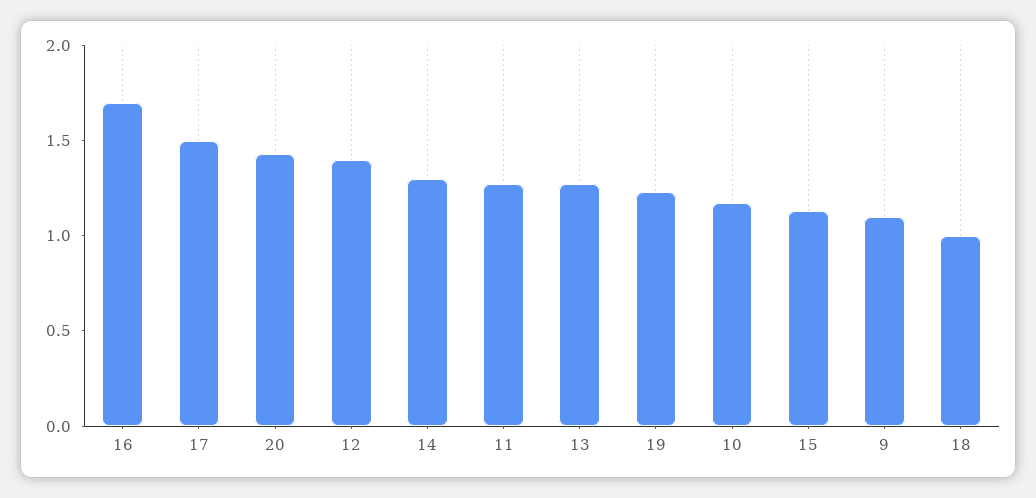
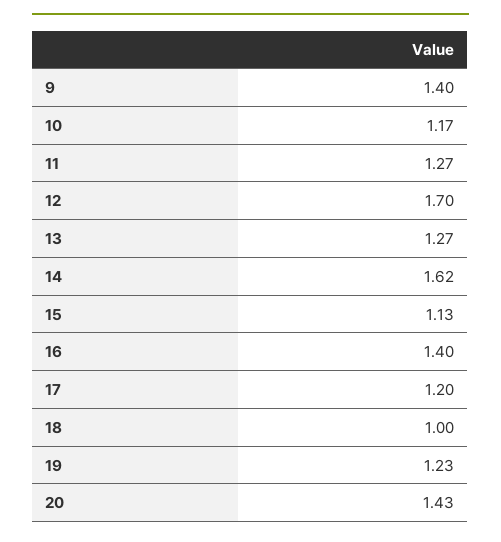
16: 1.7 -> 1.4
17: 1.5 -> 1.2
12: 1.4 -> 1.7
14: 1.3 -> 1.62
9: 1.1 -> 1.4

